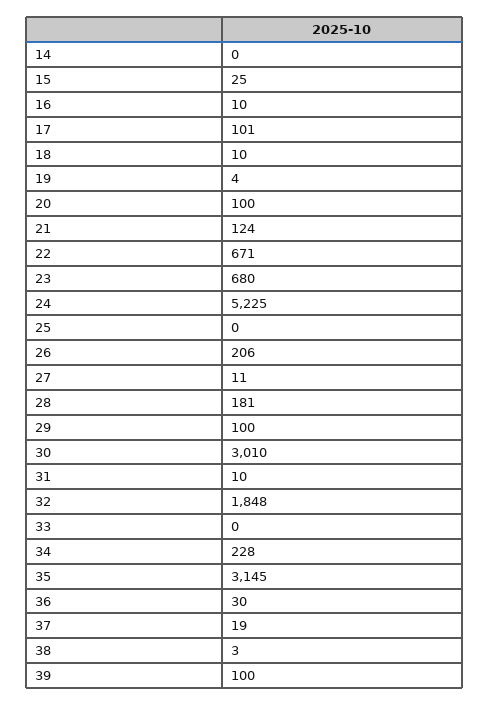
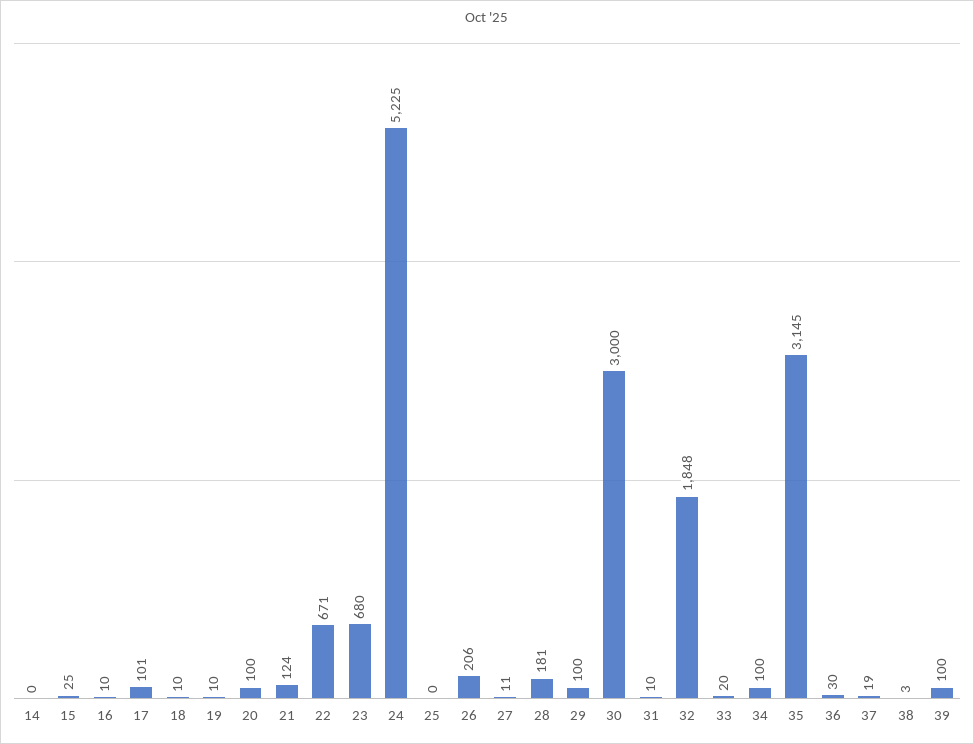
19: 4 -> 10
30: 3010 -> 3000
33: 0 -> 20
34: 228 -> 100

